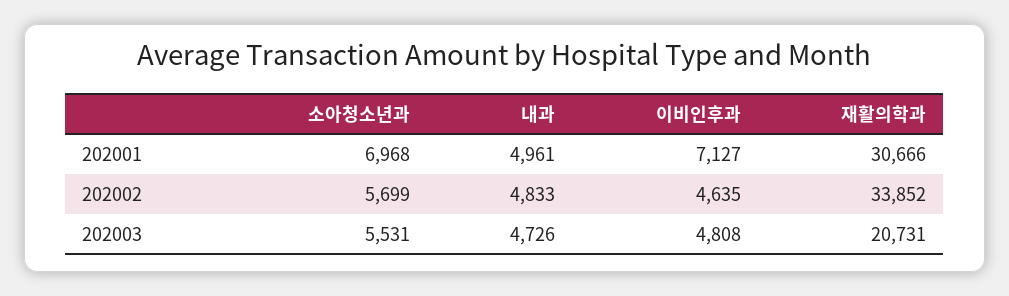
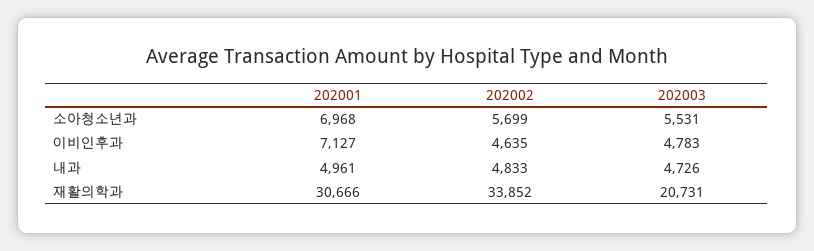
이비인후과, 202003: 4808 -> 4783

